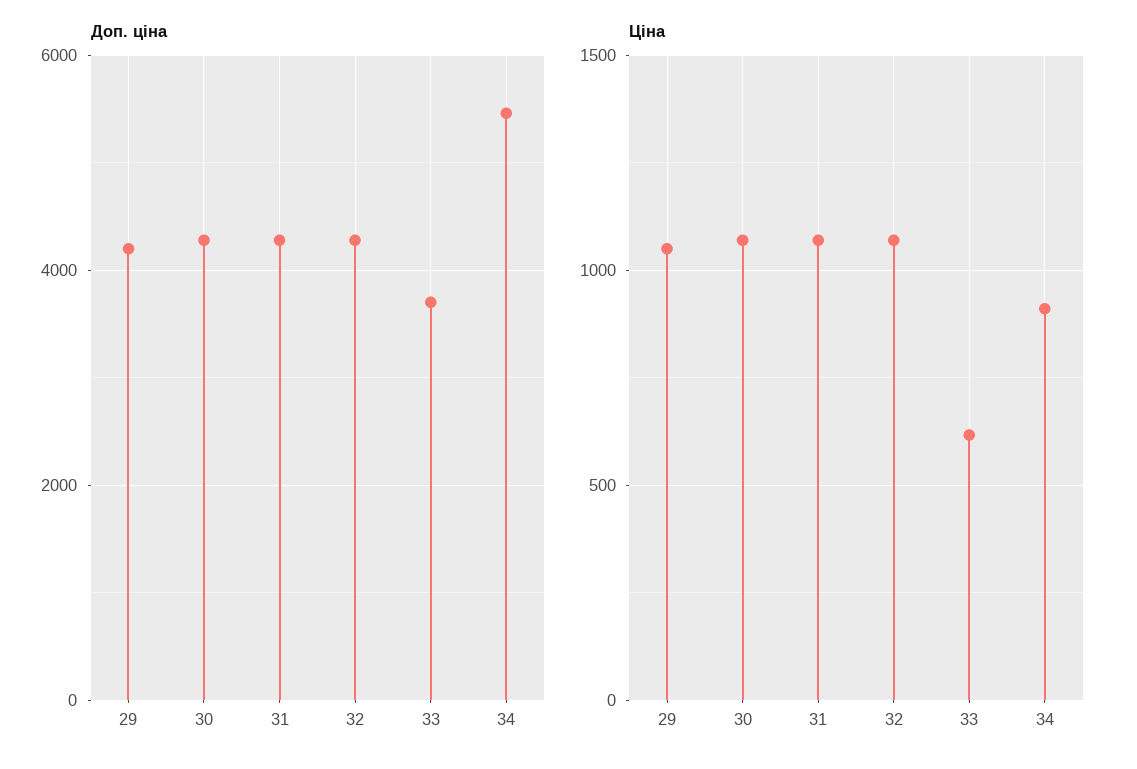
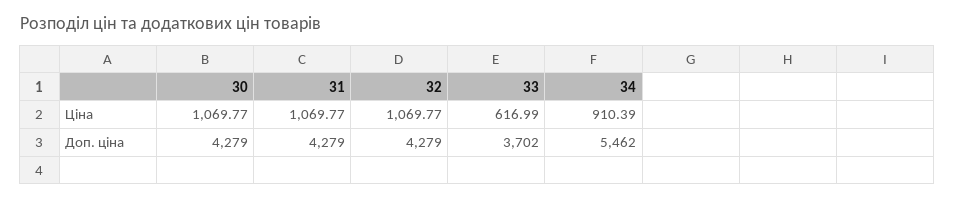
Доп. ціна, 29: 4200 -> none
Ціна, 29: 1050 -> none

